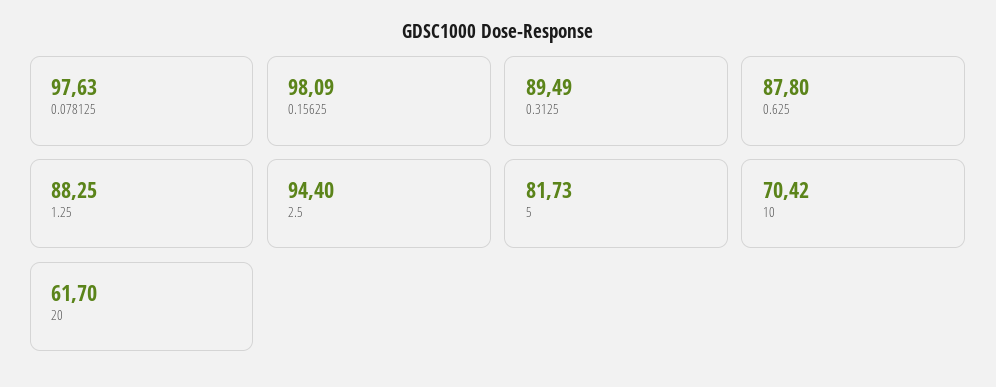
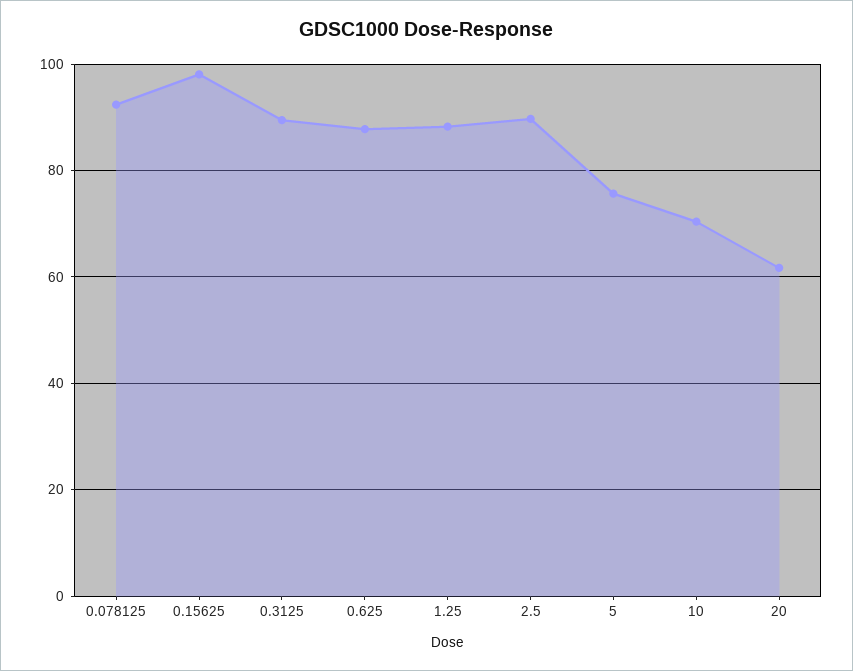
0.078125: 97.63 -> 92
2.5: 94.4 -> 90
5: 81.73 -> 76

